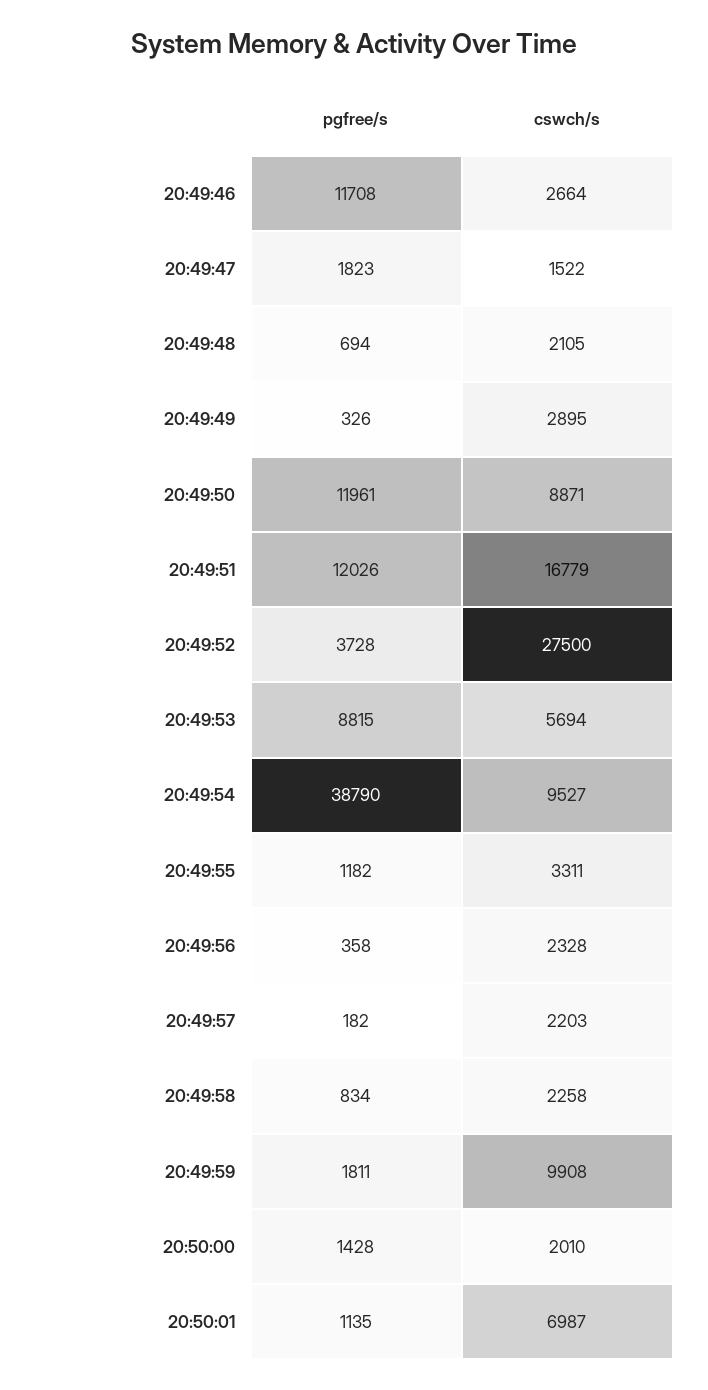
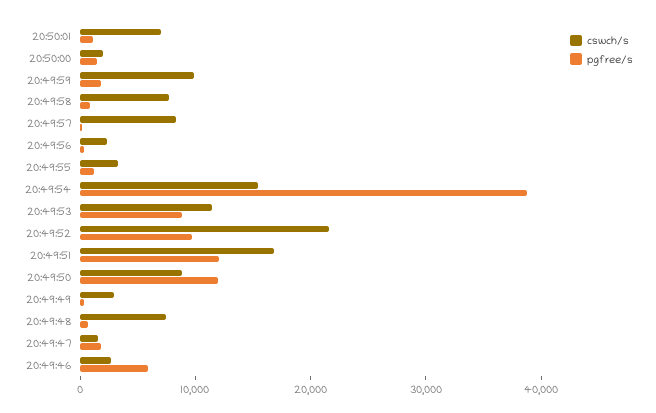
pgfree/s, 20:49:46: 11708 -> 6000
cswch/s, 20:49:48: 2105 -> 8000
pgfree/s, 20:49:52: 3728 -> 10000
cswch/s, 20:49:52: 27500 -> 22000
cswch/s, 20:49:53: 5694 -> 12000
cswch/s, 20:49:54: 9527 -> 16000
cswch/s, 20:49:57: 2203 -> 8000
cswch/s, 20:49:58: 2258 -> 8000

